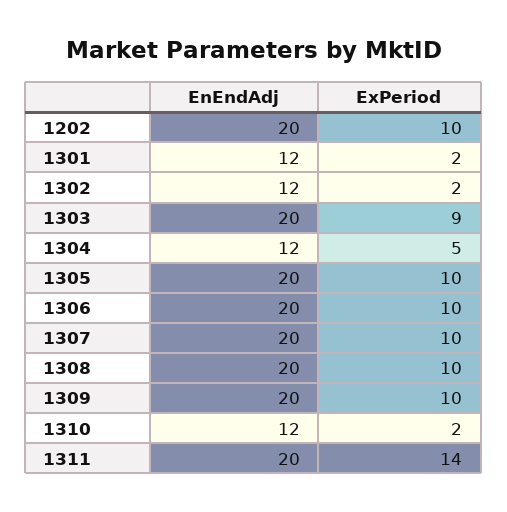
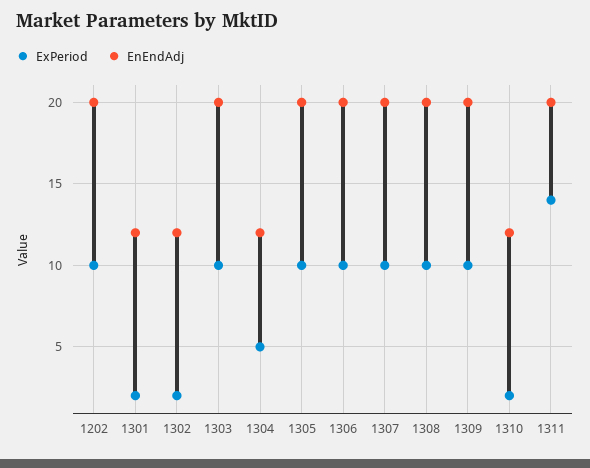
ExPeriod, 1303: 9 -> 10

